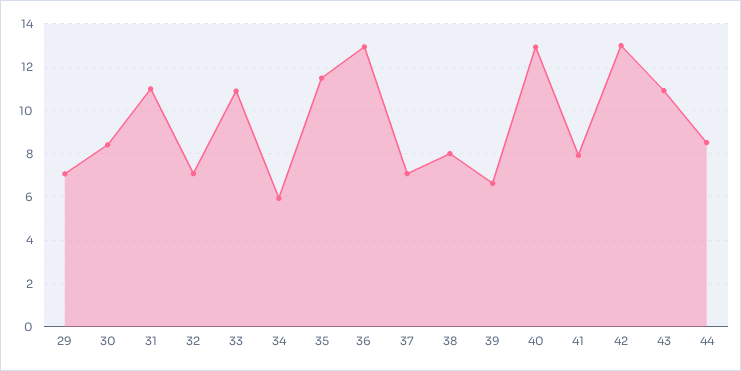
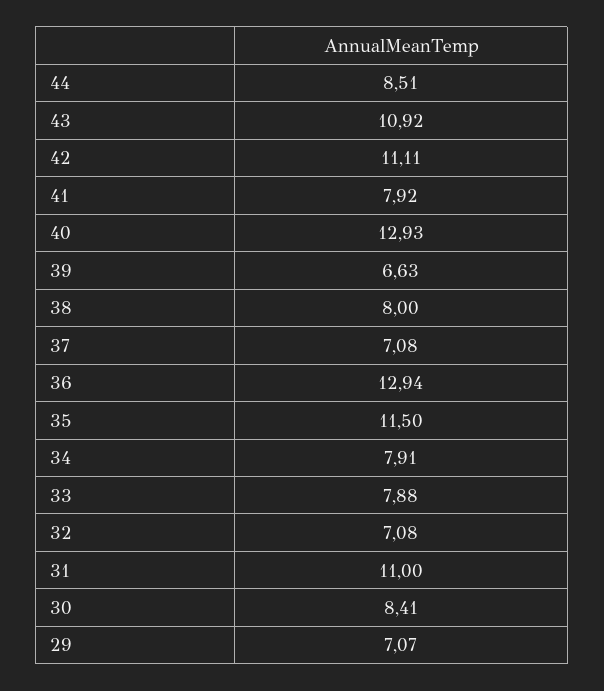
33: 11 -> 7.88
34: 6 -> 7.91
42: 13 -> 11.11

